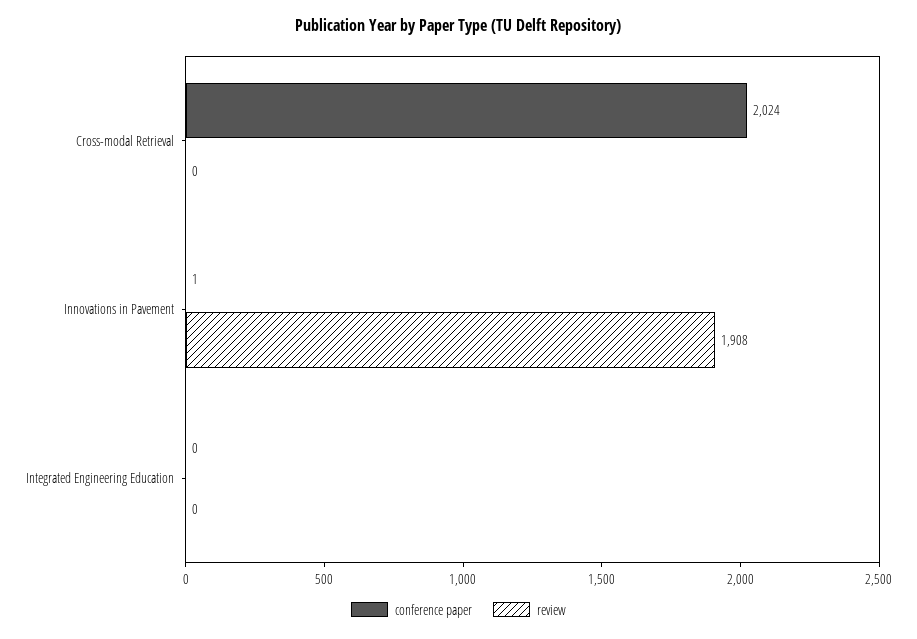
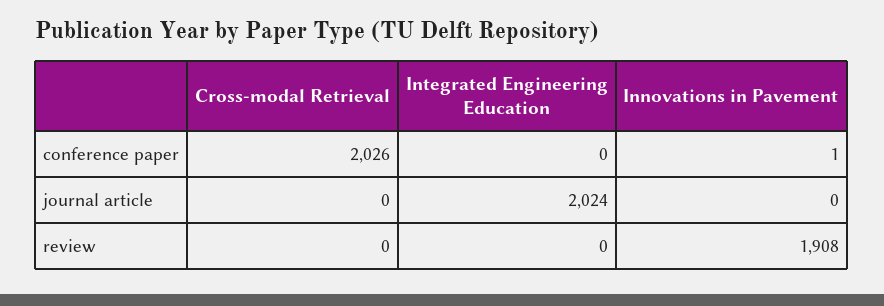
conference paper, Cross-modal Retrieval: 2024 -> 2026
journal article, Cross-modal Retrieval: none -> 0
journal article, Integrated Engineering Education: none -> 2024
journal article, Innovations in Pavement: none -> 0

